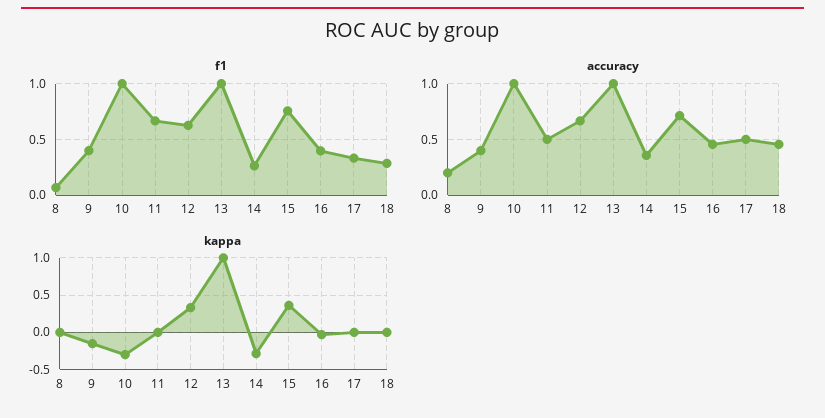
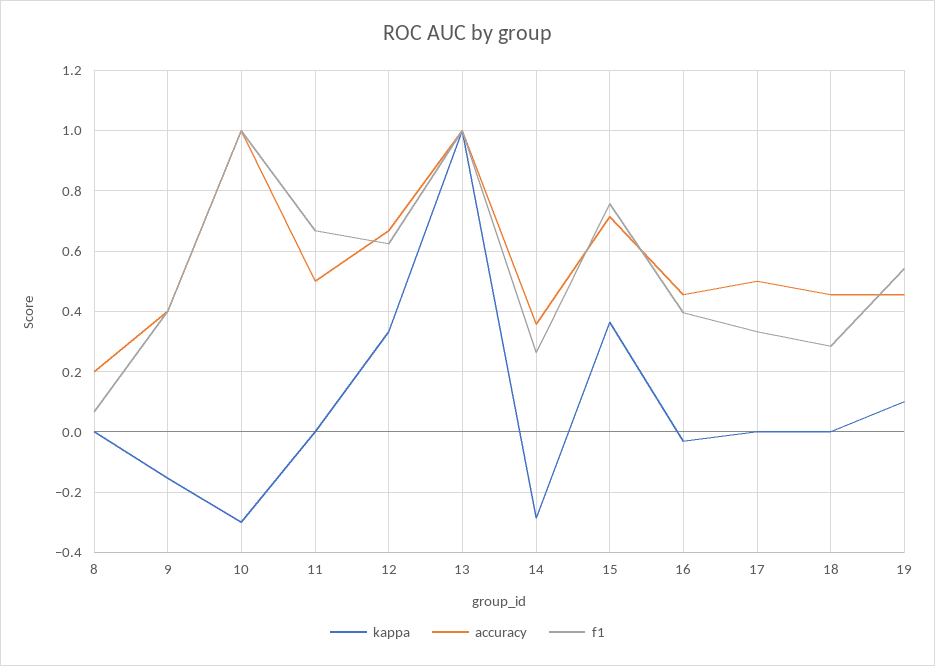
kappa, 19: none -> 0.1
accuracy, 19: none -> 0.46
f1, 19: none -> 0.54

